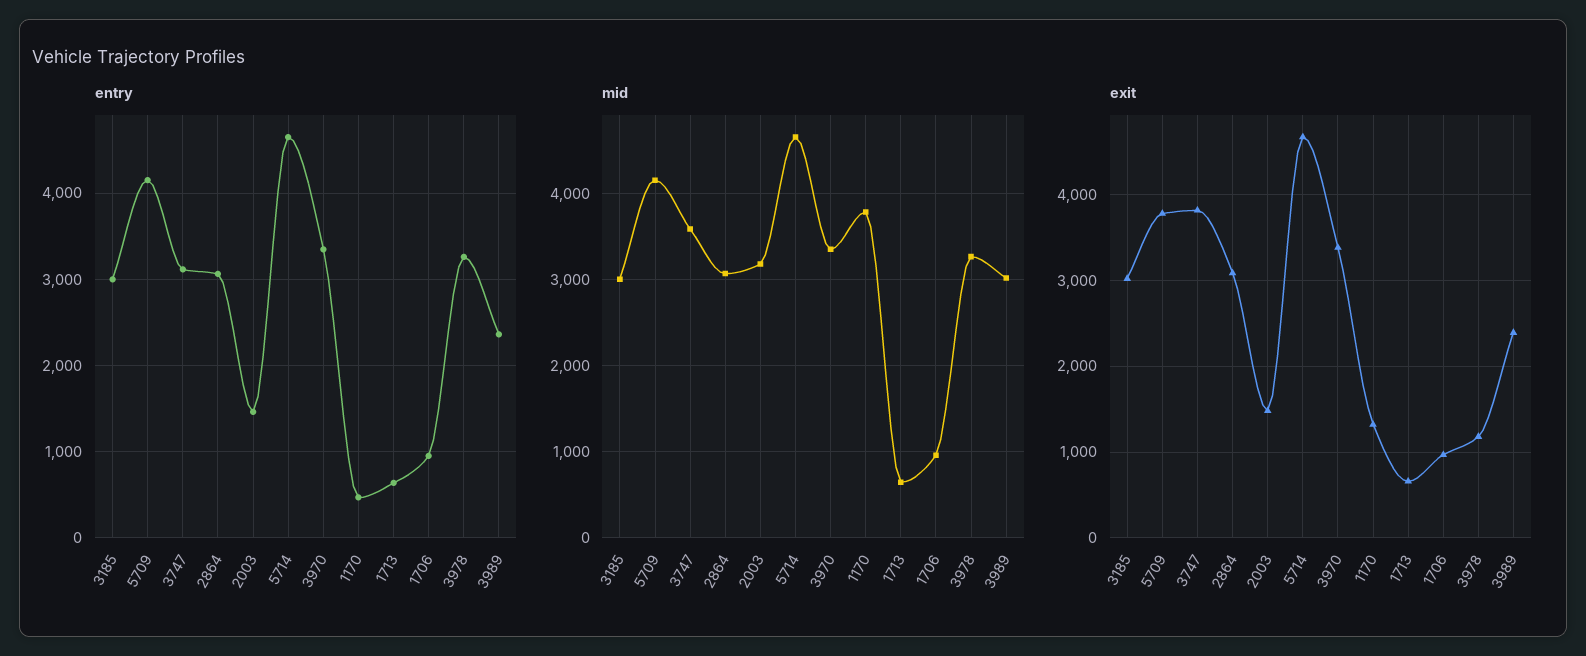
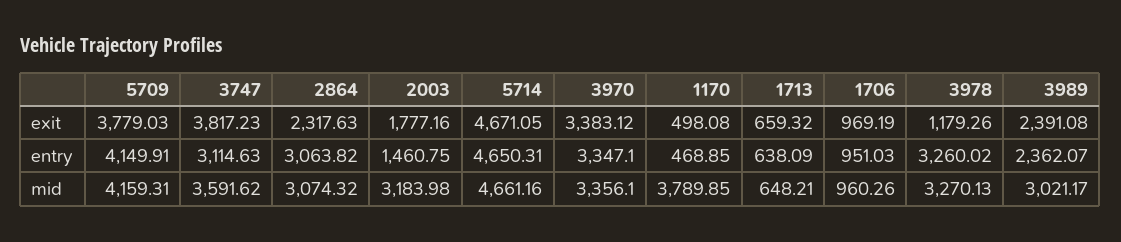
entry, 3185: 3000 -> none
mid, 3185: 3000 -> none
exit, 3185: 3000 -> none
exit, 2864: 3100 -> 2317.63
exit, 2003: 1500 -> 1777.16
exit, 1170: 1300 -> 498.08

